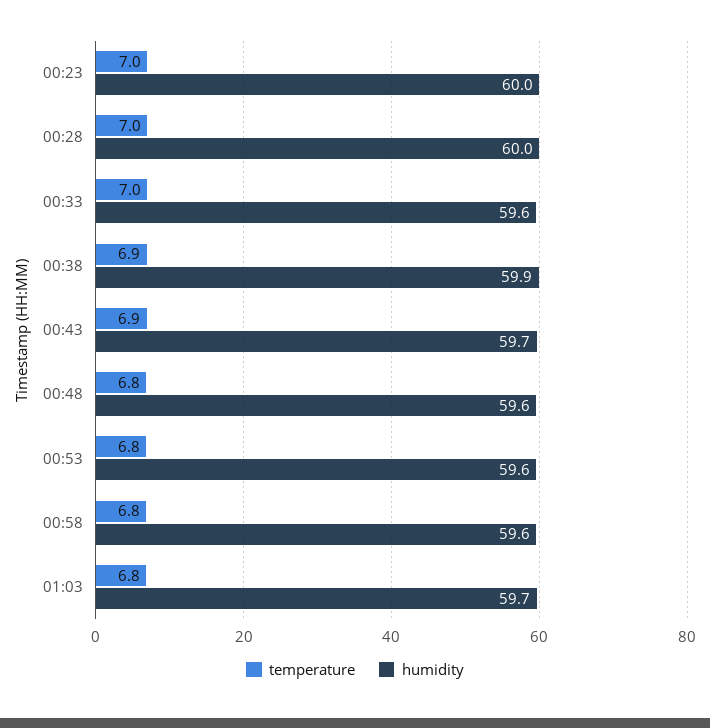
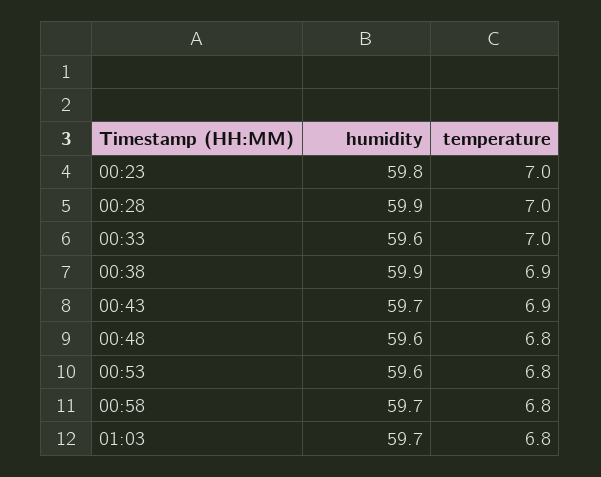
humidity, 00:23: 60 -> 59.8
humidity, 00:28: 60 -> 59.9
humidity, 00:58: 59.6 -> 59.7

